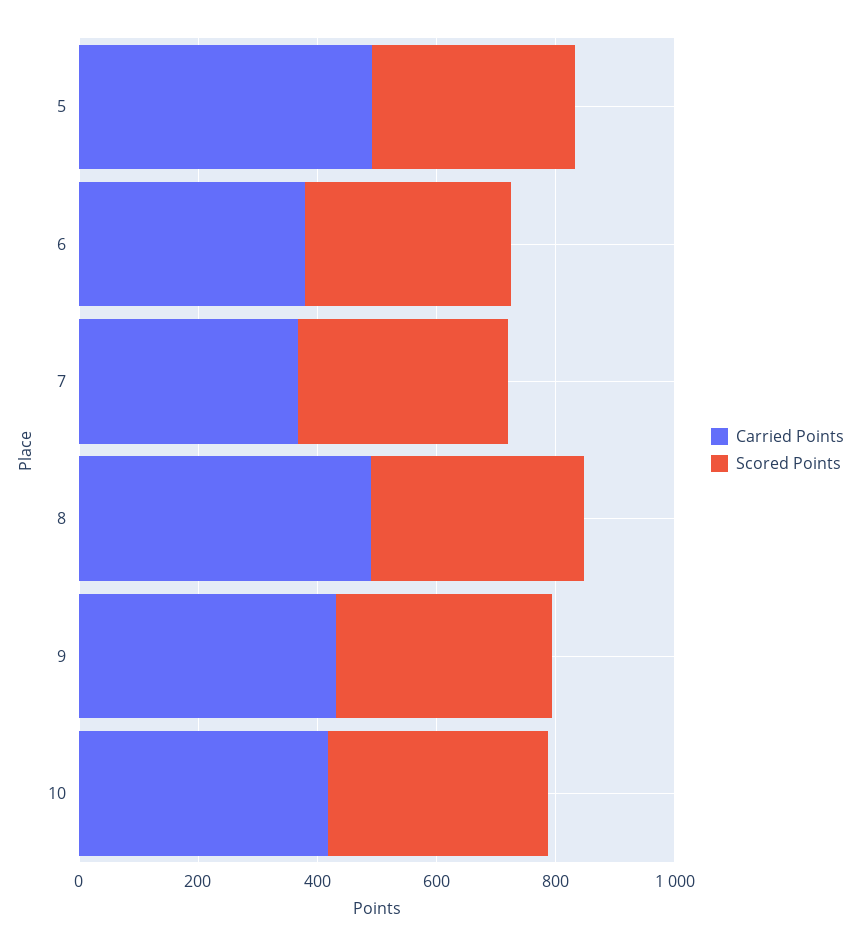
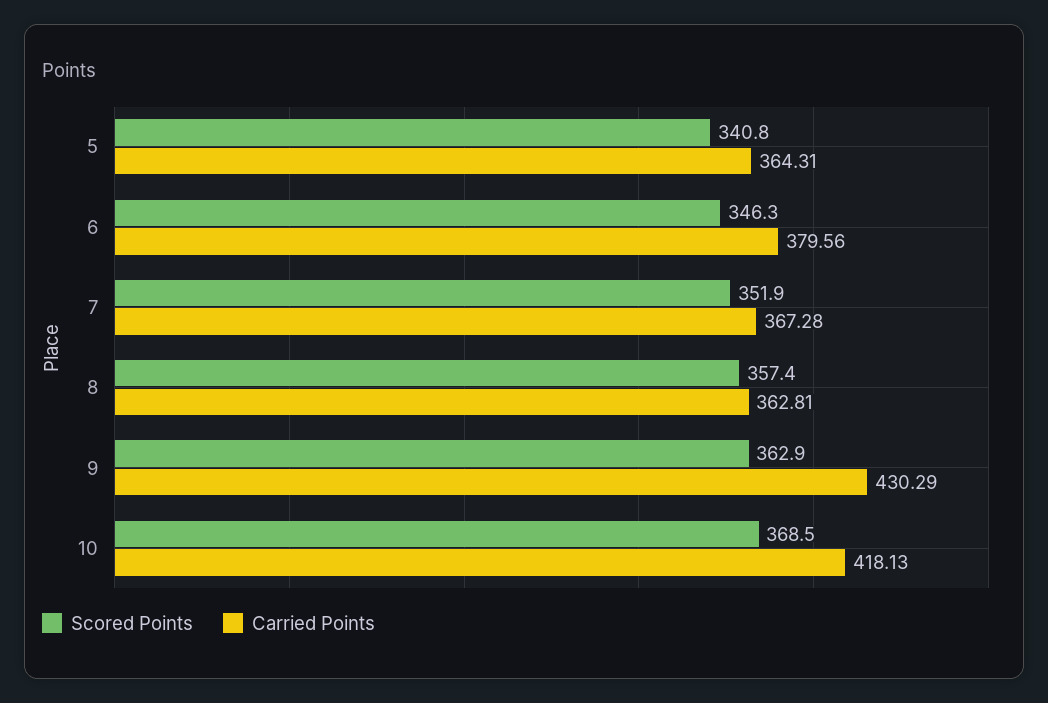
Carried Points, 5: 500 -> 364.31
Carried Points, 8: 500 -> 362.81

